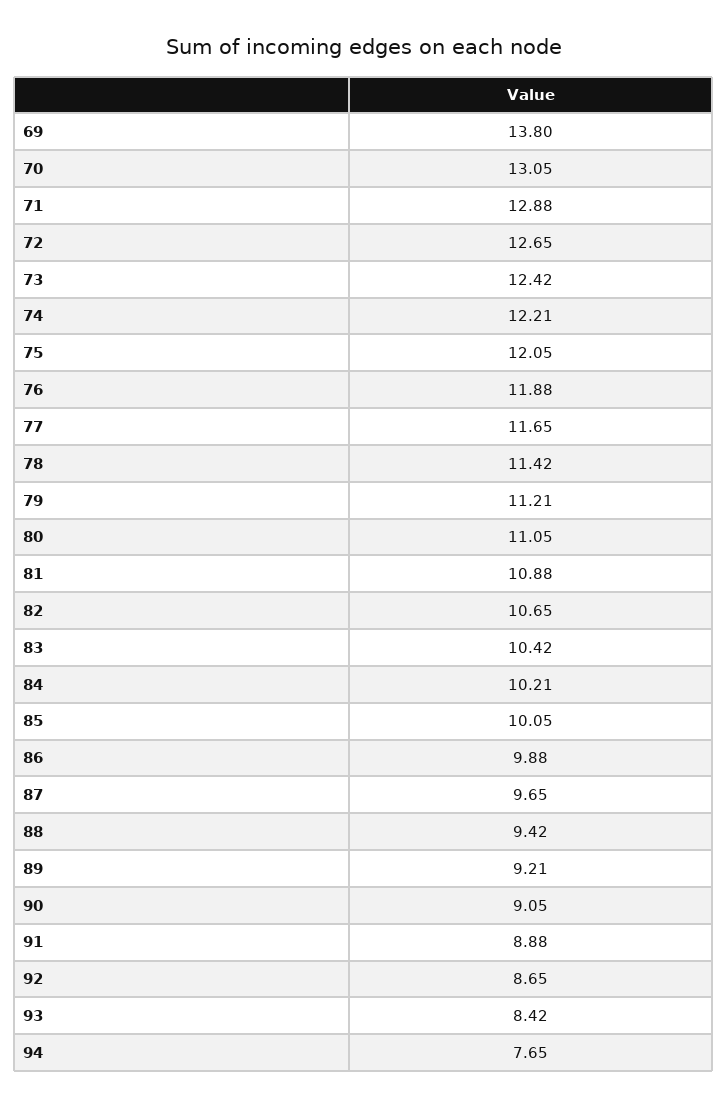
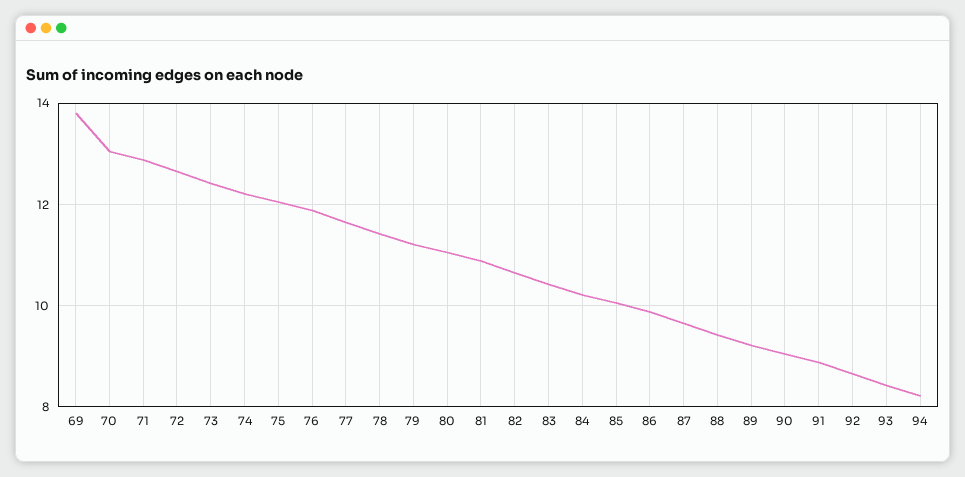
94: 7.65 -> 8.2

